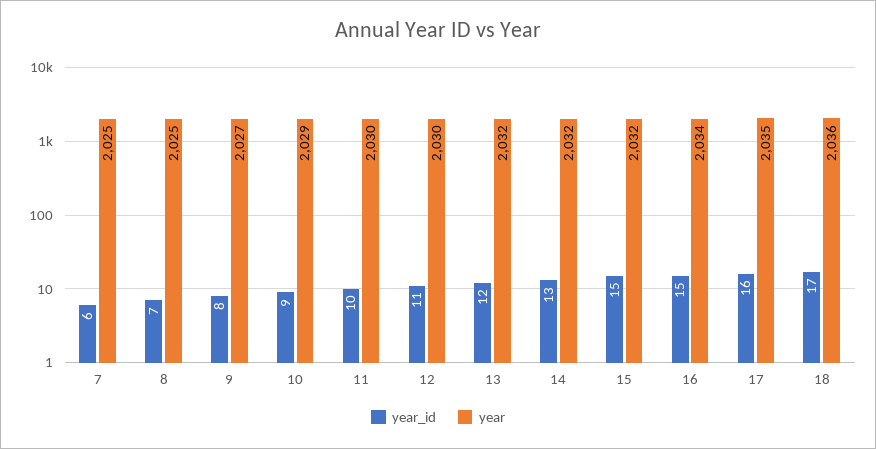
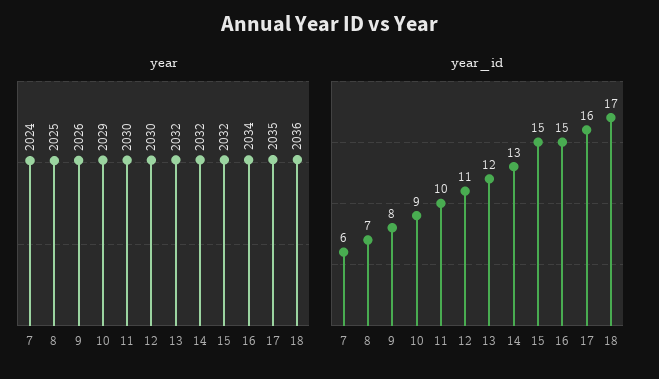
year, 7: 2025 -> 2024
year, 9: 2027 -> 2026

